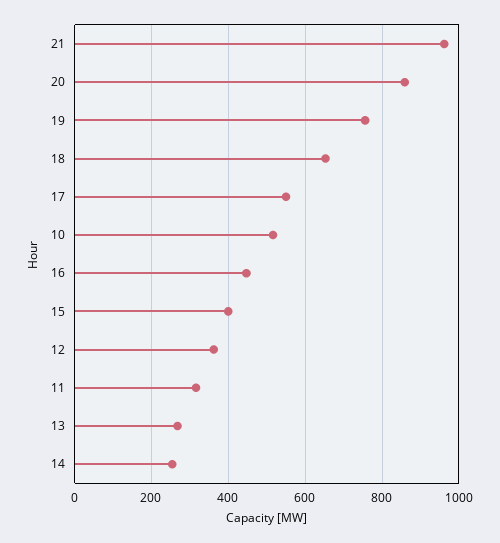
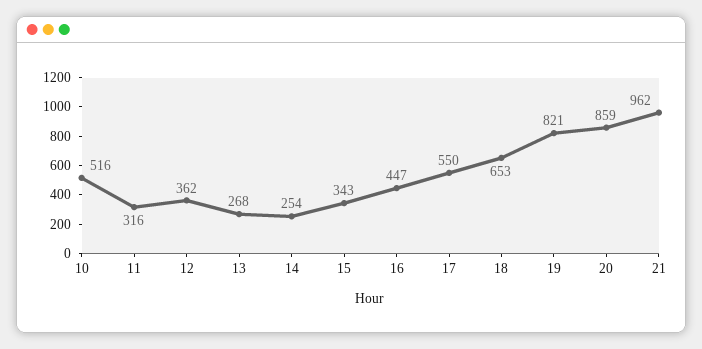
19: 760 -> 821
15: 400 -> 343

